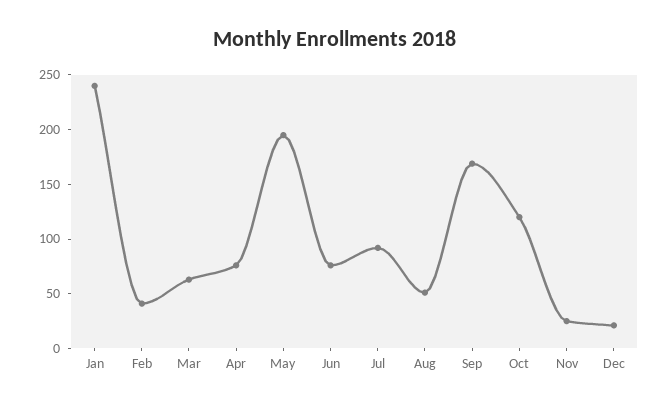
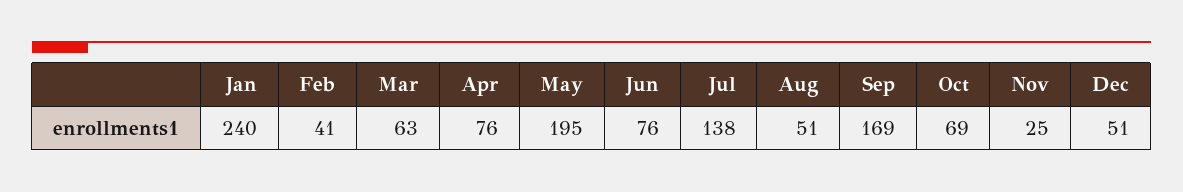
Jul: 90 -> 138
Oct: 120 -> 69
Dec: 20 -> 51

